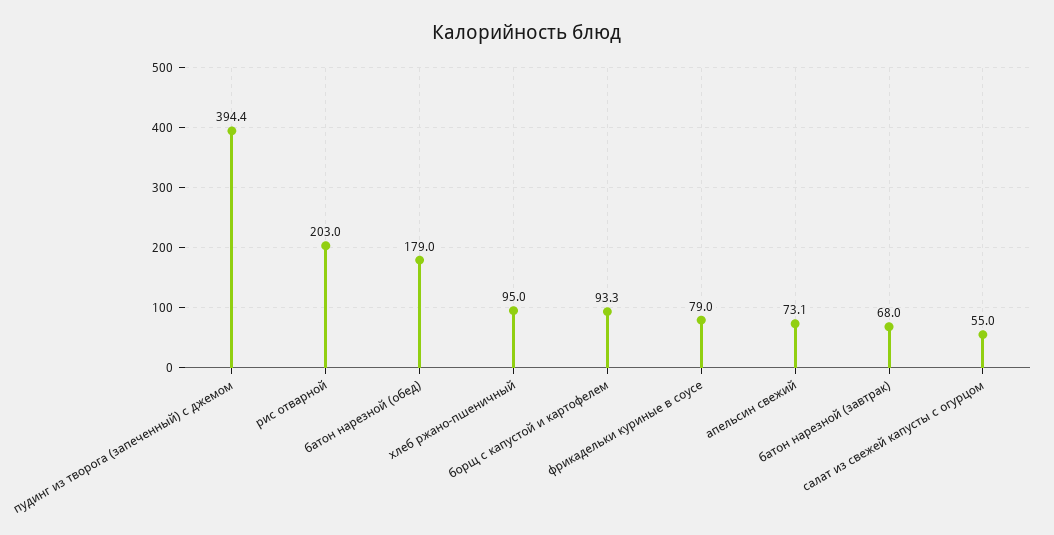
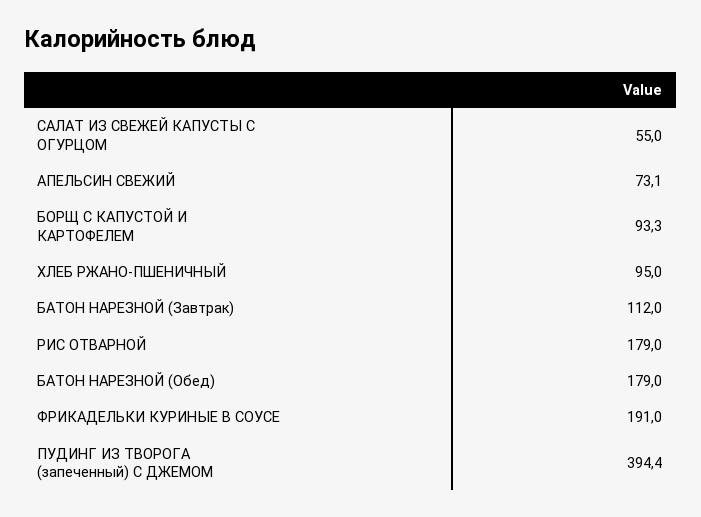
рис отварной: 203 -> 179
фрикадельки куриные в соусе: 79 -> 191
батон нарезной (завтрак): 68 -> 112

